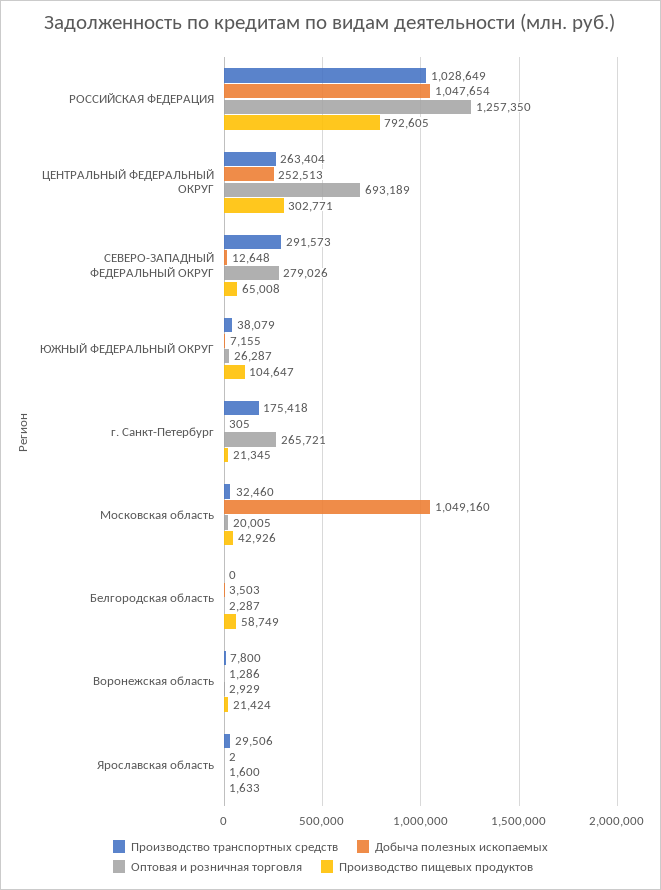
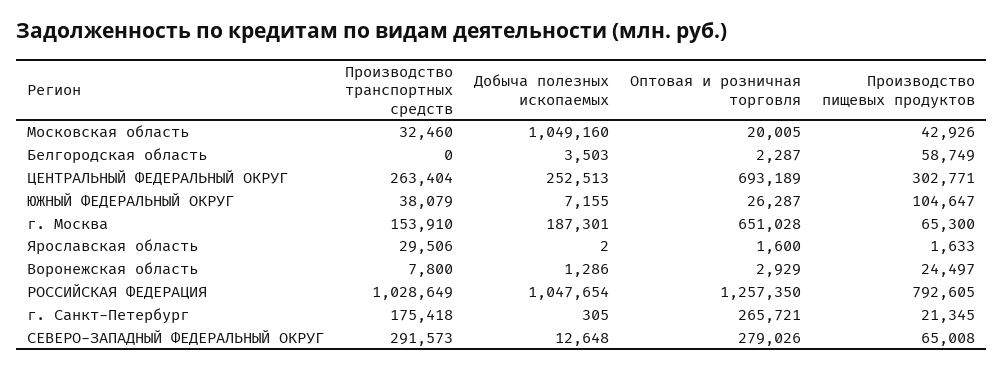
Производство пищевых продуктов, Воронежская область: 21424 -> 24497
Производство транспортных средств, г. Москва: none -> 153910
Добыча полезных ископаемых, г. Москва: none -> 187301
Оптовая и розничная торговля, г. Москва: none -> 651028
Производство пищевых продуктов, г. Москва: none -> 65300

